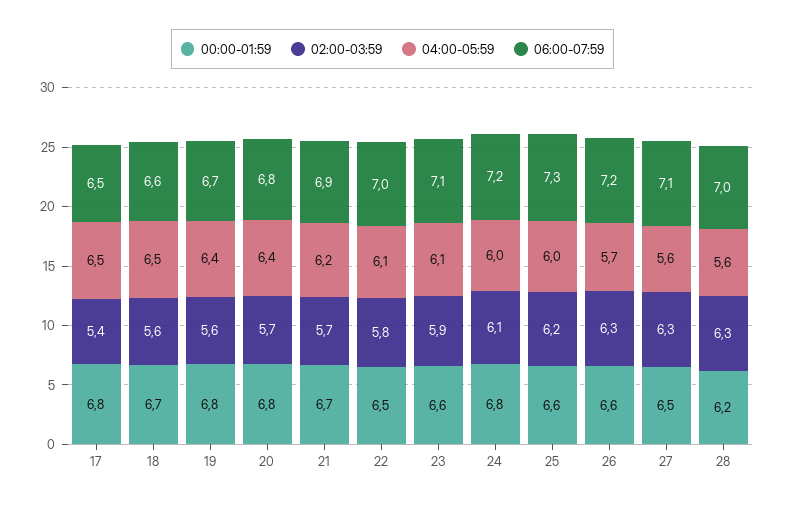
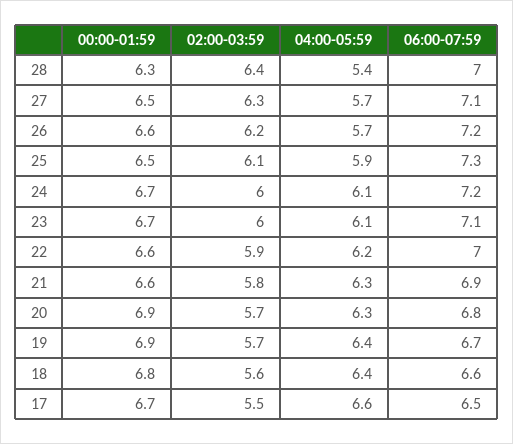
00:00-01:59, 17: 6.8 -> 6.7
02:00-03:59, 17: 5.4 -> 5.5
04:00-05:59, 17: 6.5 -> 6.6
00:00-01:59, 18: 6.7 -> 6.8
04:00-05:59, 18: 6.5 -> 6.4
00:00-01:59, 19: 6.8 -> 6.9
02:00-03:59, 19: 5.6 -> 5.7
00:00-01:59, 20: 6.8 -> 6.9
04:00-05:59, 20: 6.4 -> 6.3
00:00-01:59, 21: 6.7 -> 6.6
02:00-03:59, 21: 5.7 -> 5.8
04:00-05:59, 21: 6.2 -> 6.3
00:00-01:59, 22: 6.5 -> 6.6
02:00-03:59, 22: 5.8 -> 5.9
04:00-05:59, 22: 6.1 -> 6.2
00:00-01:59, 23: 6.6 -> 6.7
02:00-03:59, 23: 5.9 -> 6
00:00-01:59, 24: 6.8 -> 6.7
02:00-03:59, 24: 6.1 -> 6
04:00-05:59, 24: 6 -> 6.1
00:00-01:59, 25: 6.6 -> 6.5
02:00-03:59, 25: 6.2 -> 6.1
04:00-05:59, 25: 6 -> 5.9
02:00-03:59, 26: 6.3 -> 6.2
04:00-05:59, 27: 5.6 -> 5.7
00:00-01:59, 28: 6.2 -> 6.3
02:00-03:59, 28: 6.3 -> 6.4
04:00-05:59, 28: 5.6 -> 5.4

